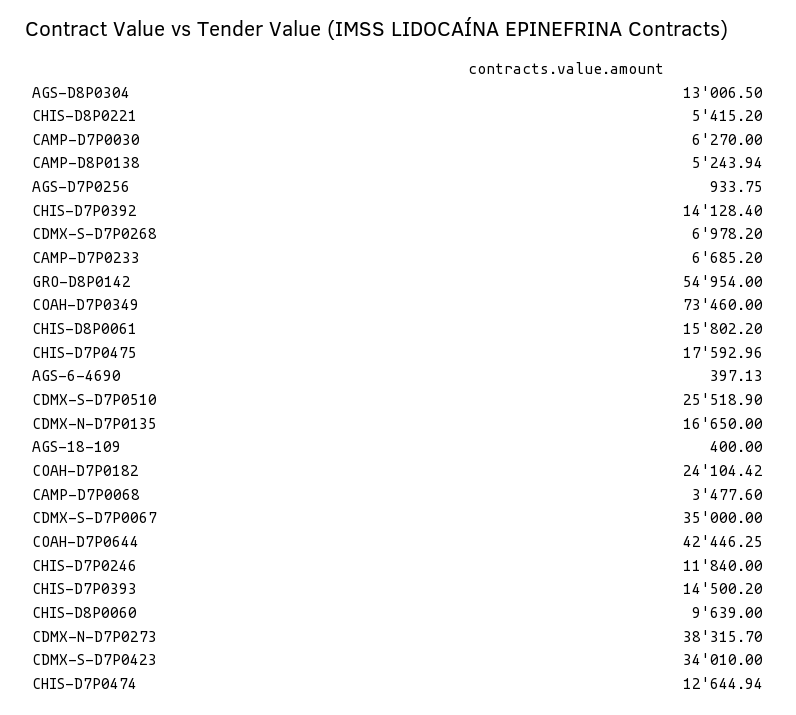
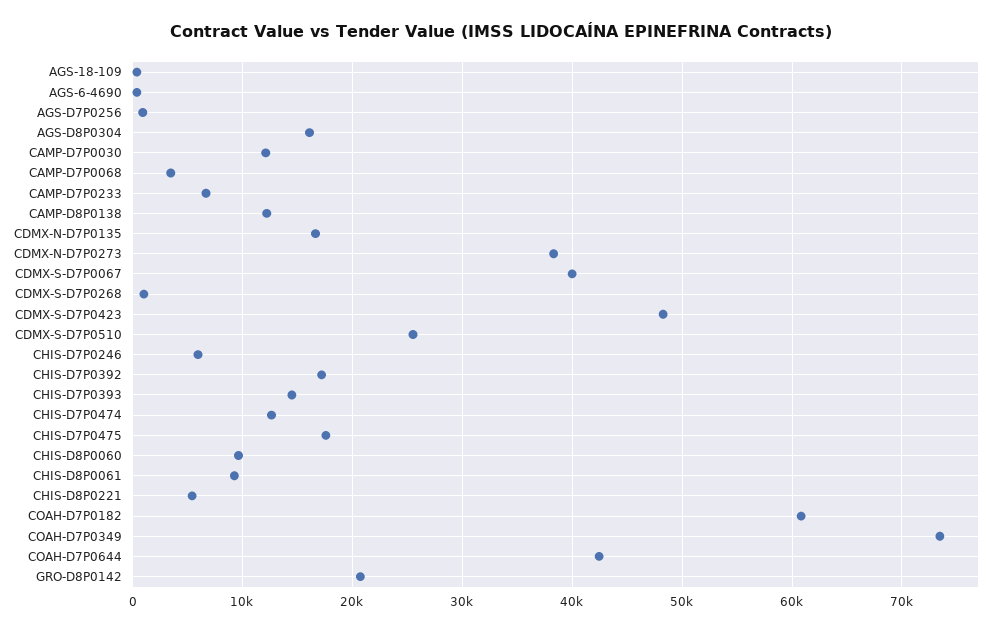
AGS-D8P0304: 13006.5 -> 16000
CAMP-D7P0030: 6270 -> 12000
CAMP-D8P0138: 5243.94 -> 12000
CHIS-D7P0392: 14128.4 -> 17000
CDMX-S-D7P0268: 6978.2 -> 1000
GRO-D8P0142: 54954 -> 21000
CHIS-D8P0061: 15802.2 -> 9000
COAH-D7P0182: 24104.42 -> 61000
CDMX-S-D7P0067: 35000 -> 40000
CHIS-D7P0246: 11840 -> 6000
CDMX-S-D7P0423: 34010 -> 48000

